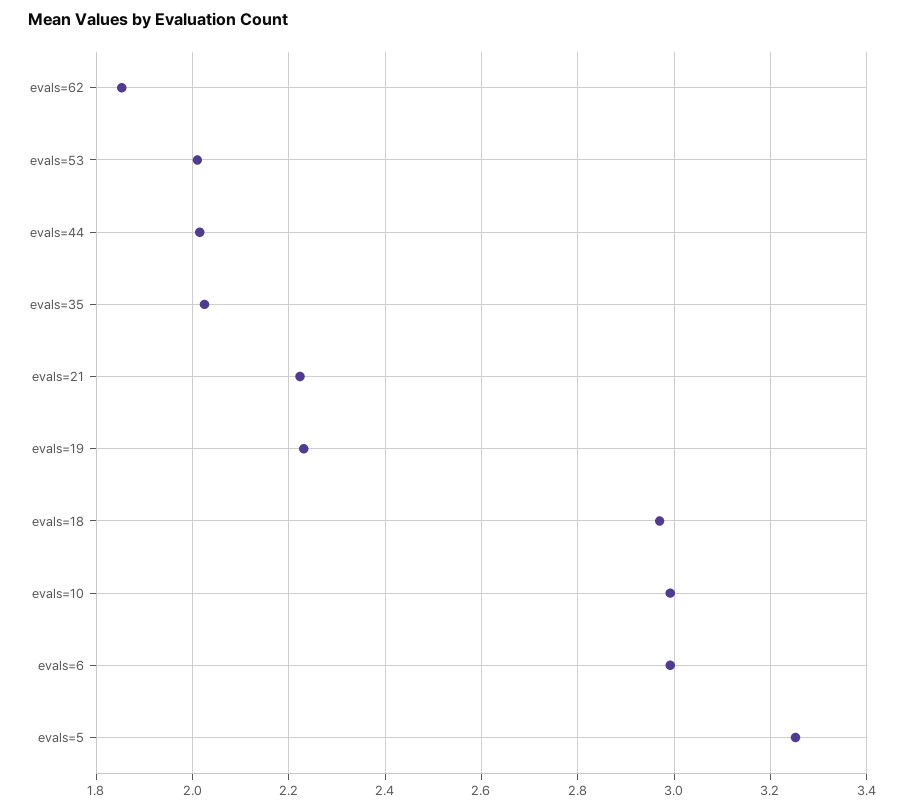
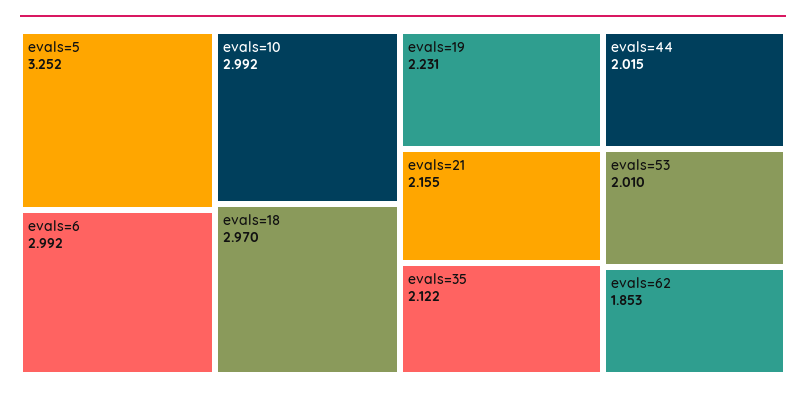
evals=35: 2.02 -> 2.122
evals=21: 2.22 -> 2.155

